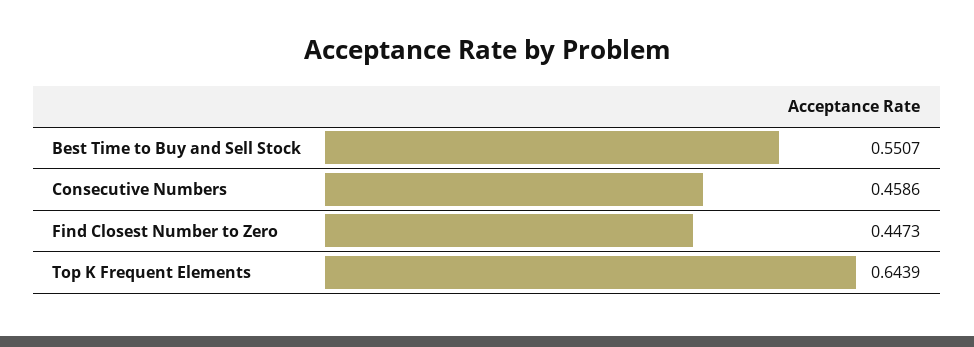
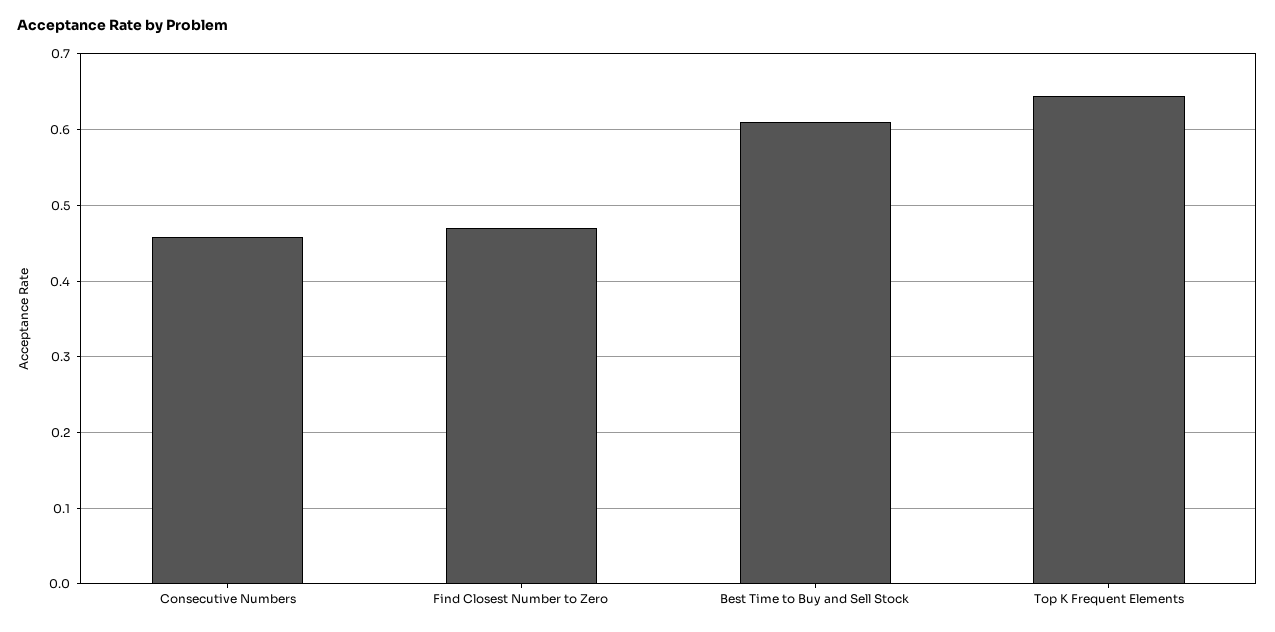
Best Time to Buy and Sell Stock: 0.5507 -> 0.61
Find Closest Number to Zero: 0.4473 -> 0.47

